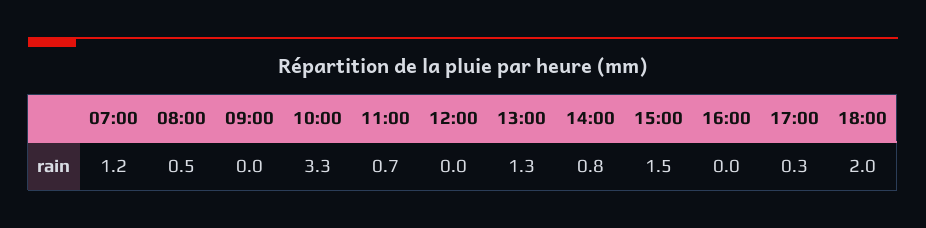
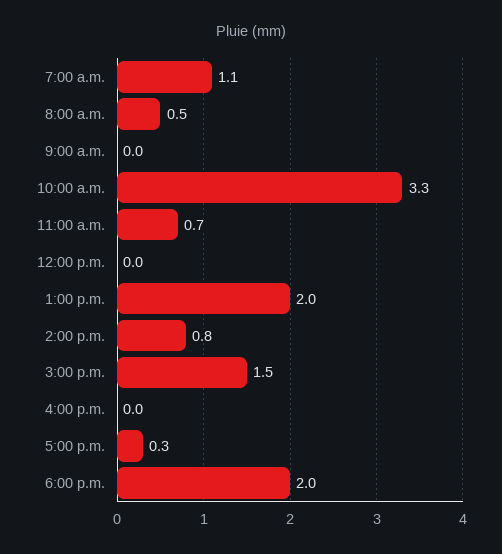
07:00: 1.2 -> 1.1
13:00: 1.3 -> 2

